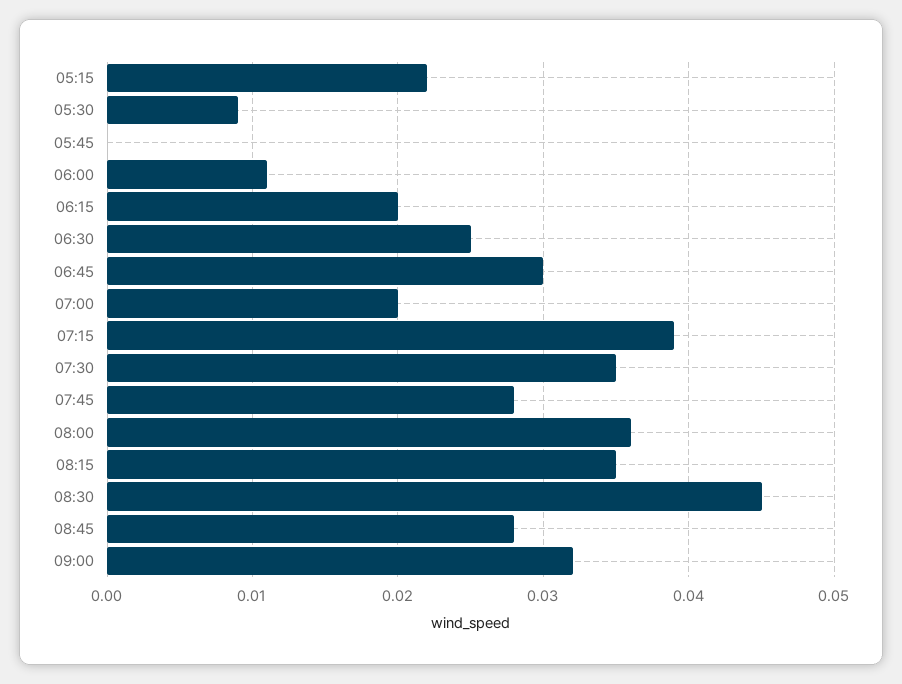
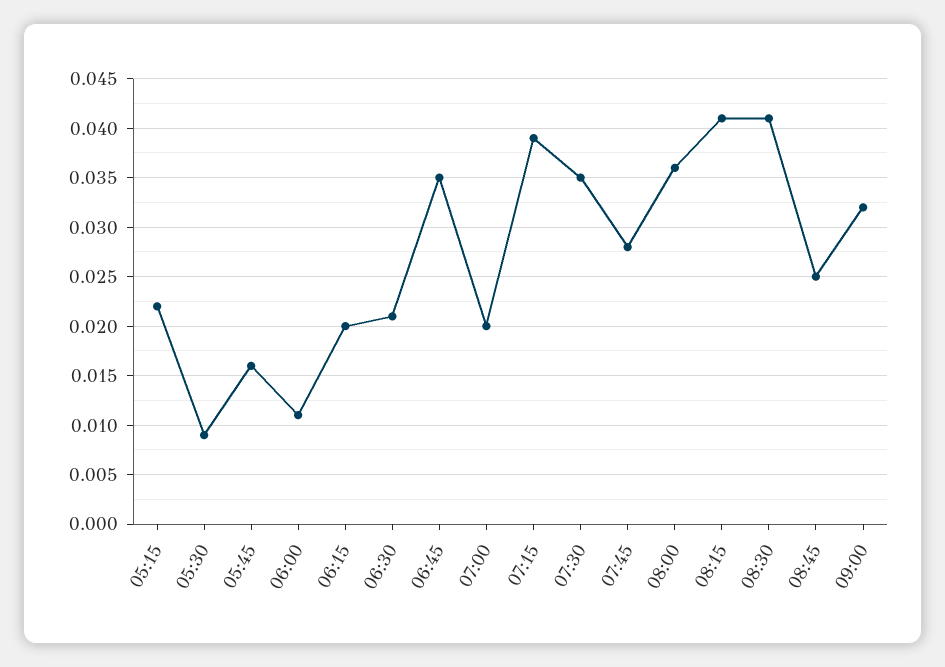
05:45: 0 -> 0.016
06:30: 0.025 -> 0.021
06:45: 0.03 -> 0.035
08:15: 0.035 -> 0.041
08:30: 0.045 -> 0.041
08:45: 0.028 -> 0.025

